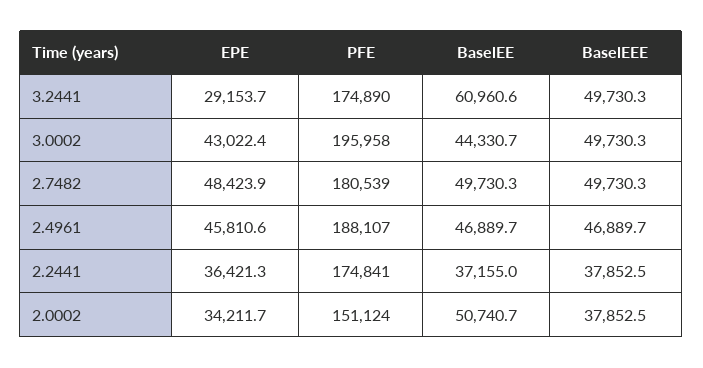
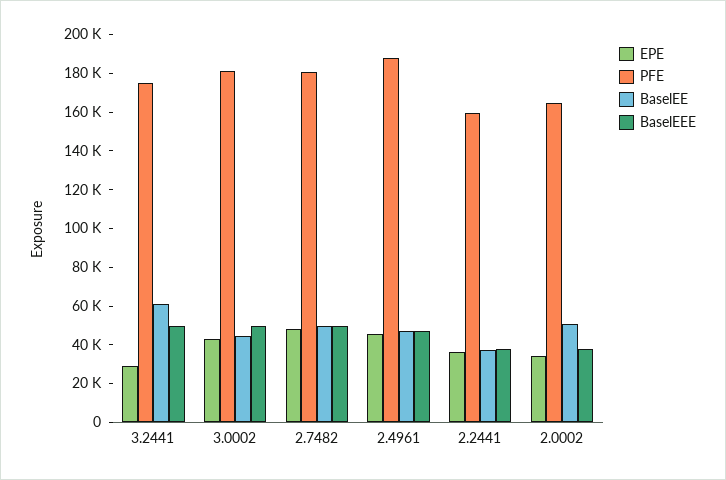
PFE, 3.0002: 195958 -> 180000
PFE, 2.2441: 174841 -> 160000
PFE, 2.0002: 151124 -> 165000

